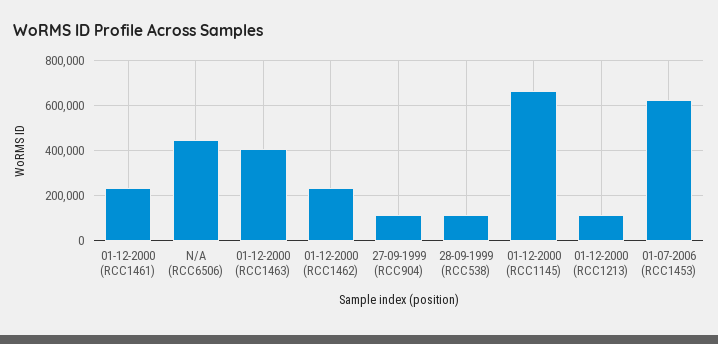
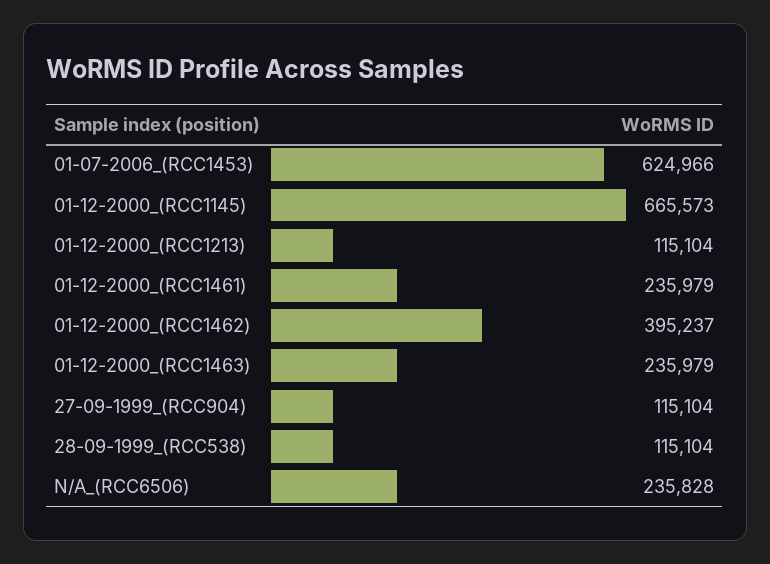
N/A (RCC6506): 450000 -> 235828
01-12-2000 (RCC1463): 400000 -> 235979
01-12-2000 (RCC1462): 250000 -> 395237

